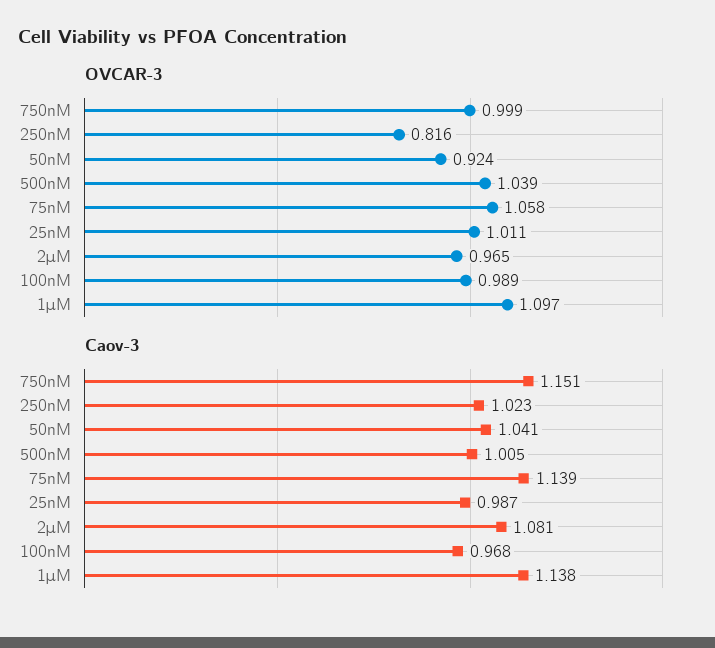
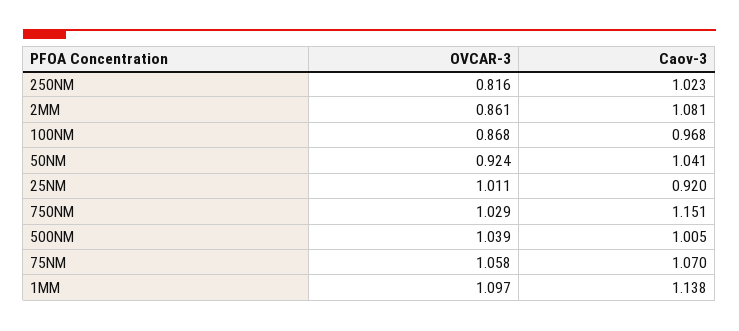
OVCAR-3, 750nM: 0.999 -> 1.029
OVCAR-3, 2μM: 0.965 -> 0.861
OVCAR-3, 100nM: 0.989 -> 0.868
Caov-3, 75nM: 1.139 -> 1.07
Caov-3, 25nM: 0.987 -> 0.92

